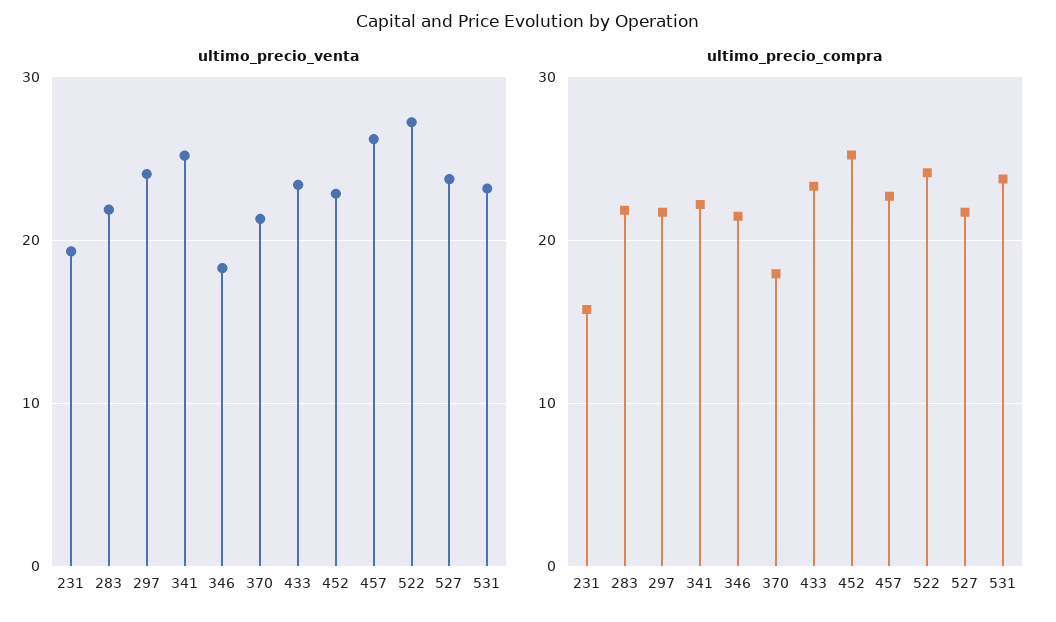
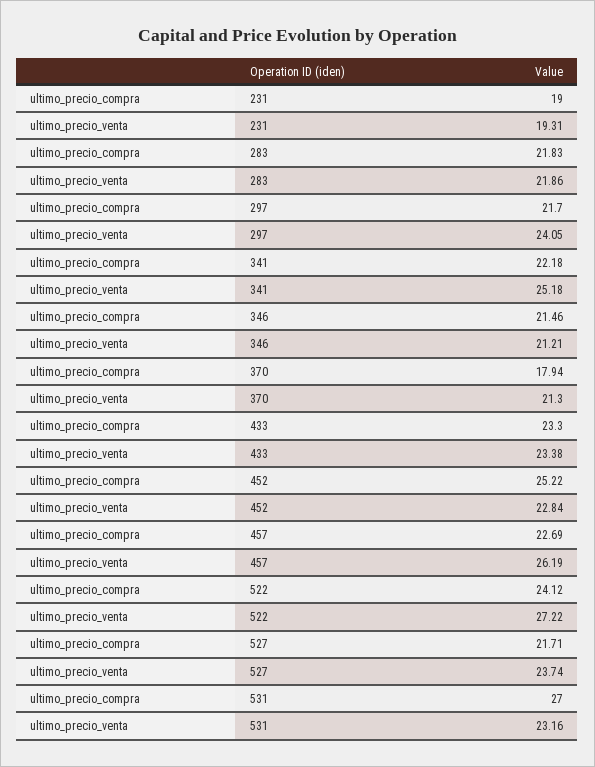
ultimo_precio_venta, 346: 18 -> 21.21
ultimo_precio_compra, 231: 16 -> 19
ultimo_precio_compra, 531: 24 -> 27

